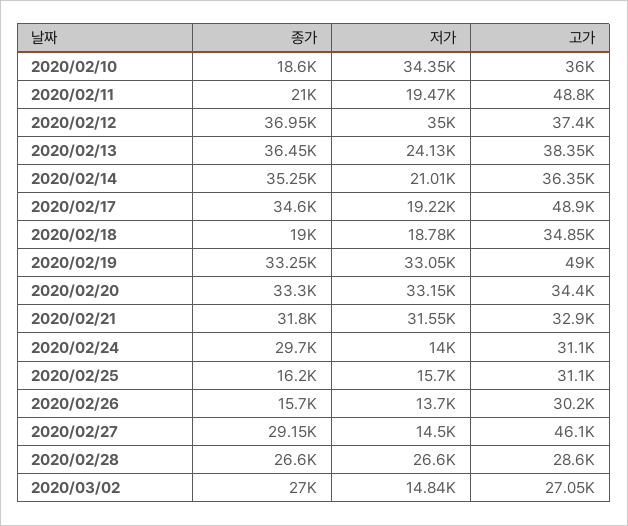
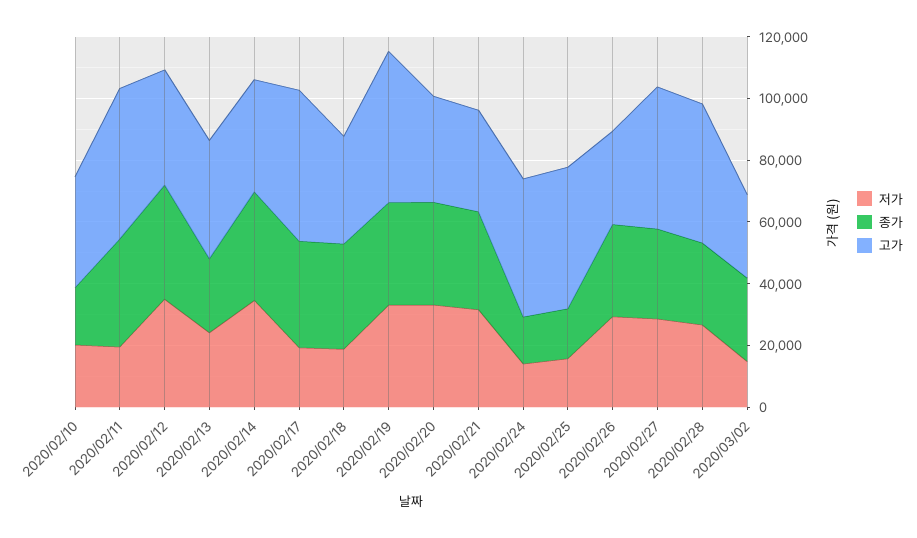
저가, 2020/02/10: 34350 -> 20000
종가, 2020/02/11: 21000 -> 35000
종가, 2020/02/13: 36450 -> 25000
저가, 2020/02/14: 21010 -> 35000
종가, 2020/02/18: 19000 -> 35000
종가, 2020/02/24: 29700 -> 15000
고가, 2020/02/24: 31100 -> 45000
고가, 2020/02/25: 31100 -> 45000
종가, 2020/02/26: 15700 -> 30000
저가, 2020/02/26: 13700 -> 30000
저가, 2020/02/27: 14500 -> 30000
고가, 2020/02/28: 28600 -> 45000

